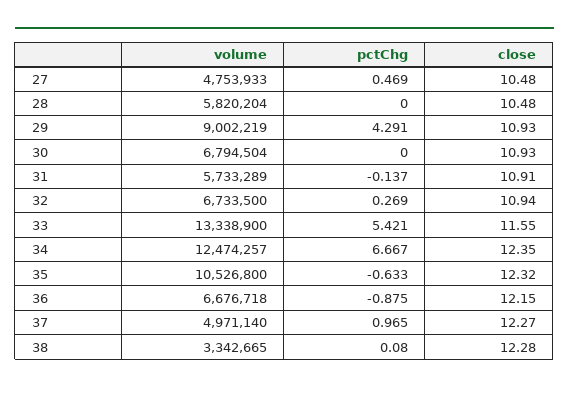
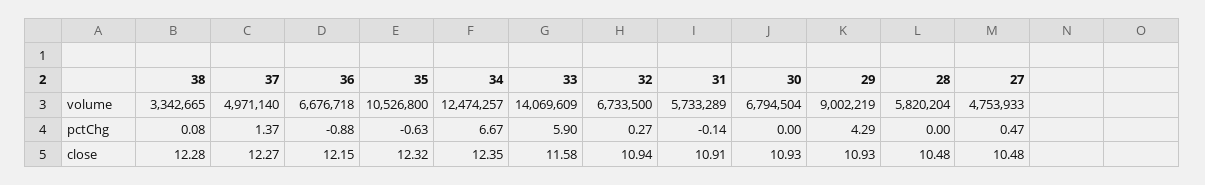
volume, 33: 13338900 -> 14069609
pctChg, 33: 5.421 -> 5.9
close, 33: 11.55 -> 11.58
pctChg, 37: 0.965 -> 1.37

